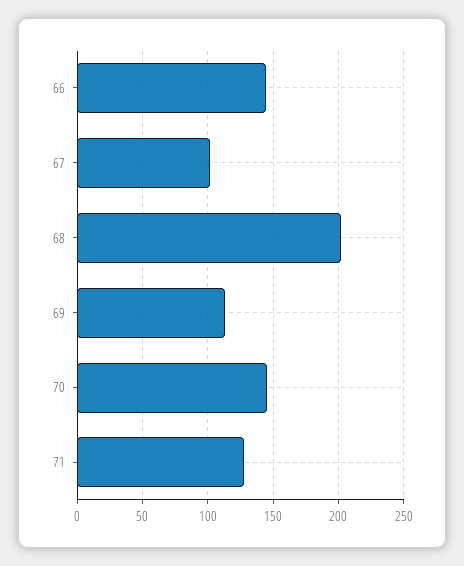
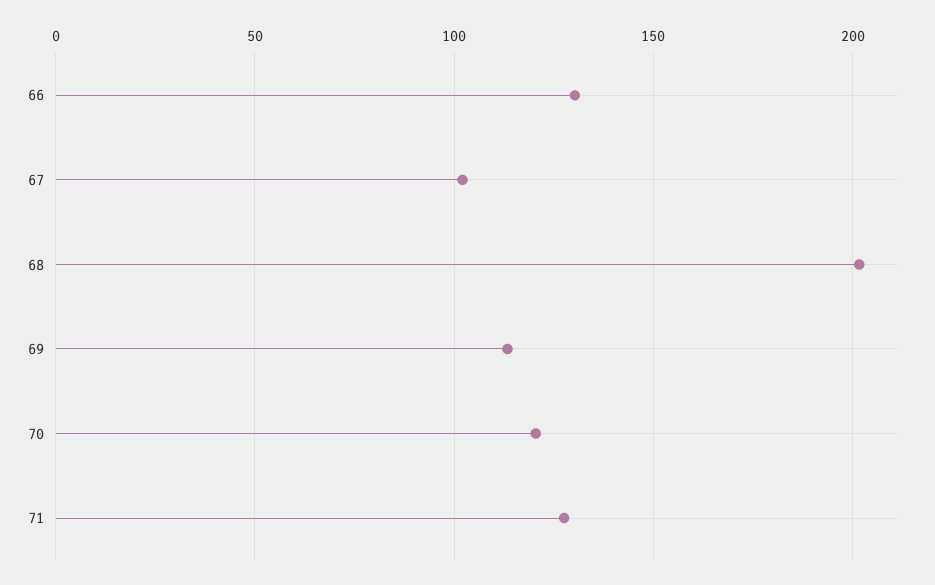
66: 145 -> 130
70: 145 -> 120

